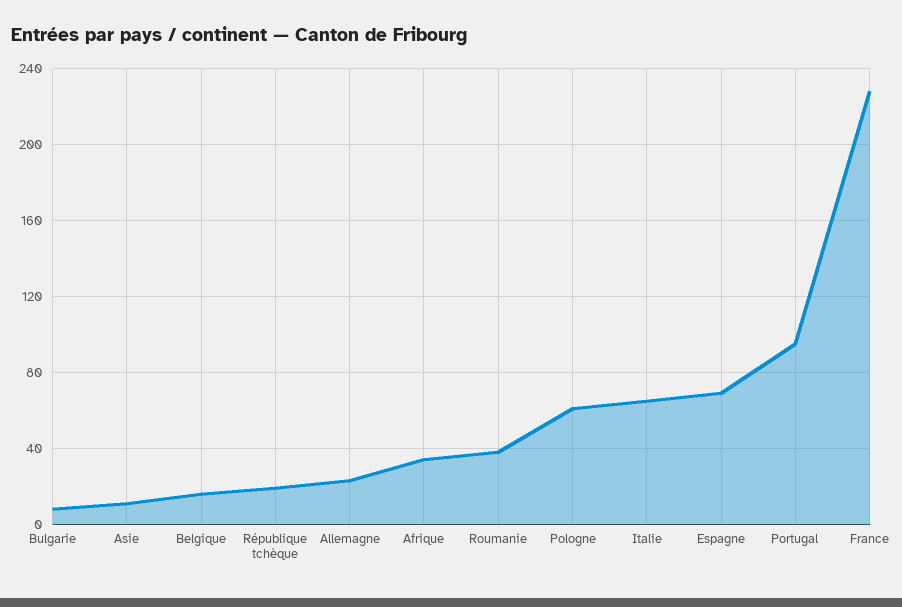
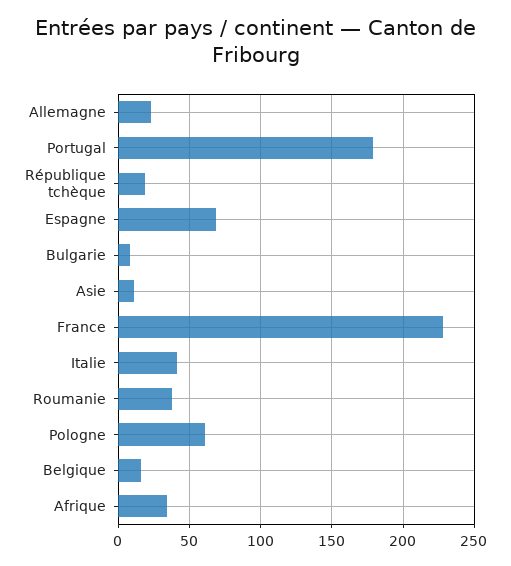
Italie: 65 -> 40
Portugal: 95 -> 180

